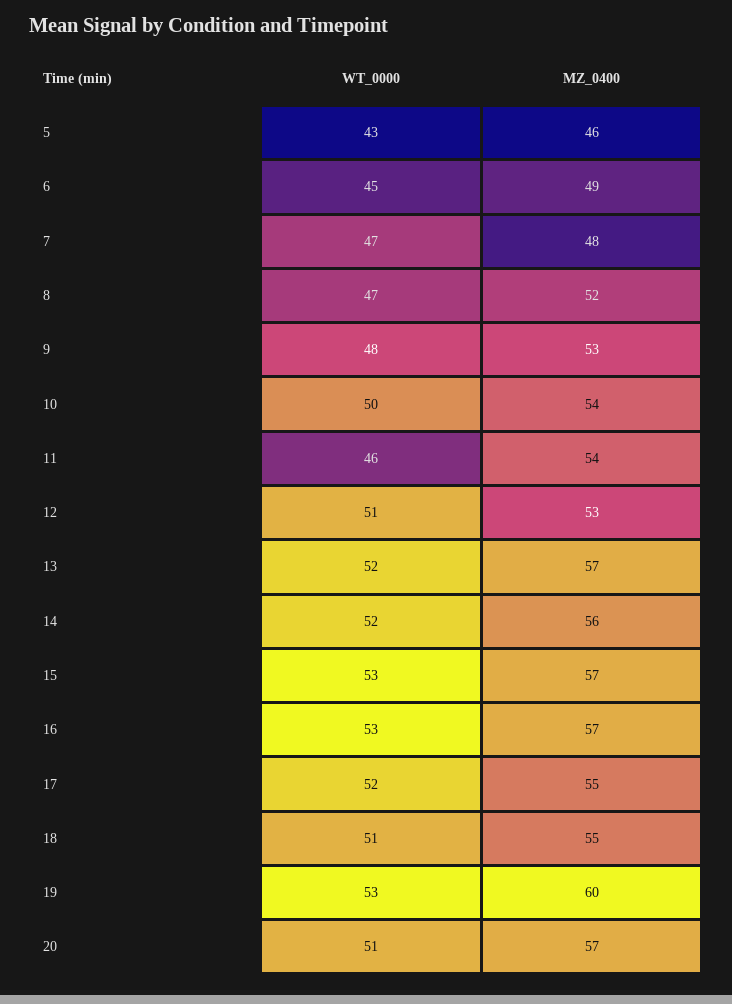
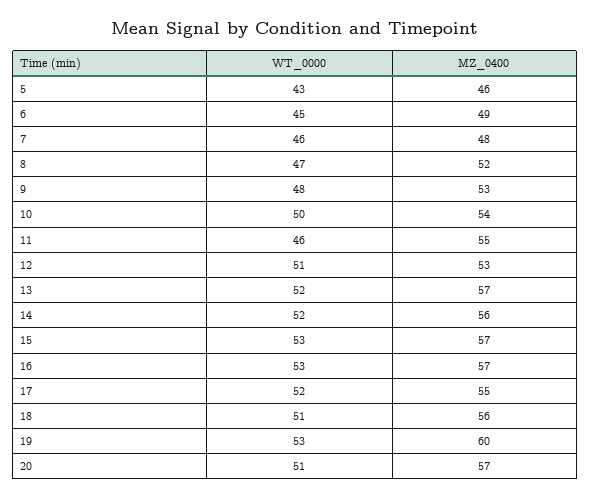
WT_0000, 7: 47 -> 46
MZ_0400, 11: 54 -> 55
MZ_0400, 18: 55 -> 56

